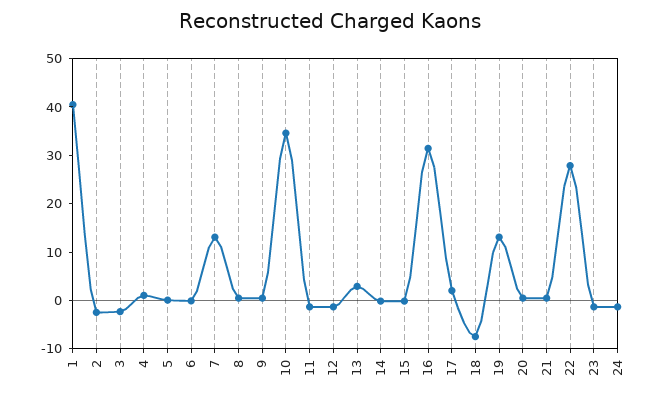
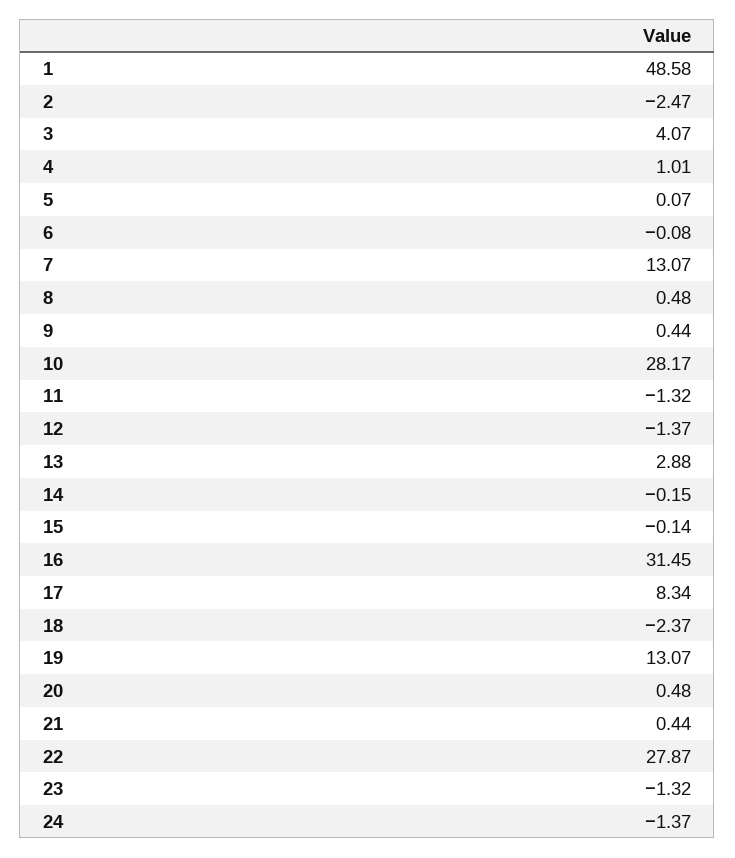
1: 40 -> 48.58
3: -2 -> 4.07
10: 34 -> 28.17
17: 2 -> 8.34
18: -8 -> -2.37

